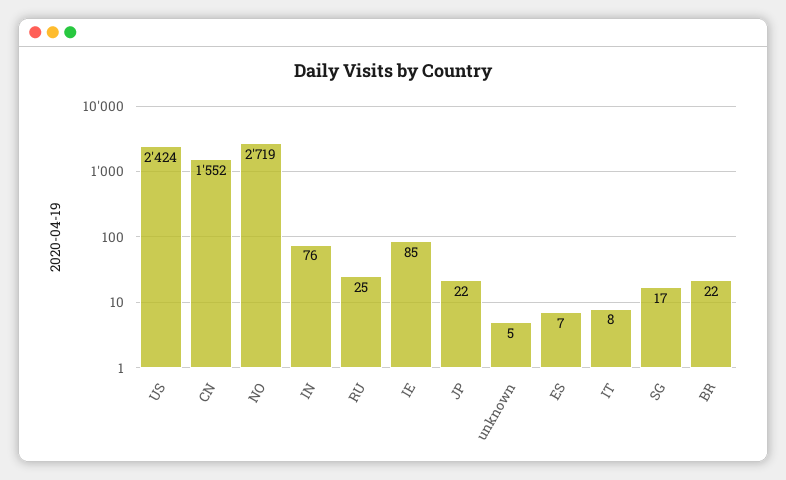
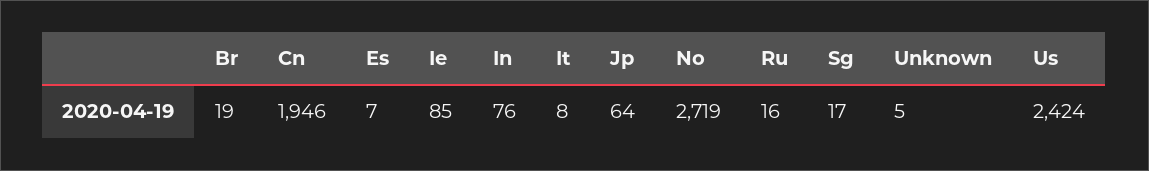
CN: 1552 -> 1946
RU: 25 -> 16
JP: 22 -> 64
BR: 22 -> 19

